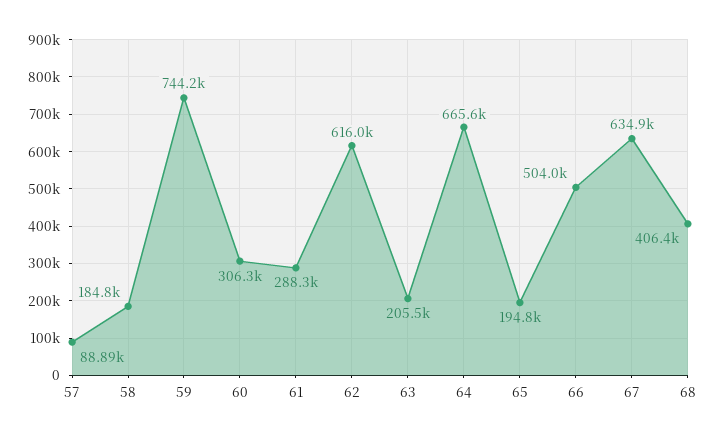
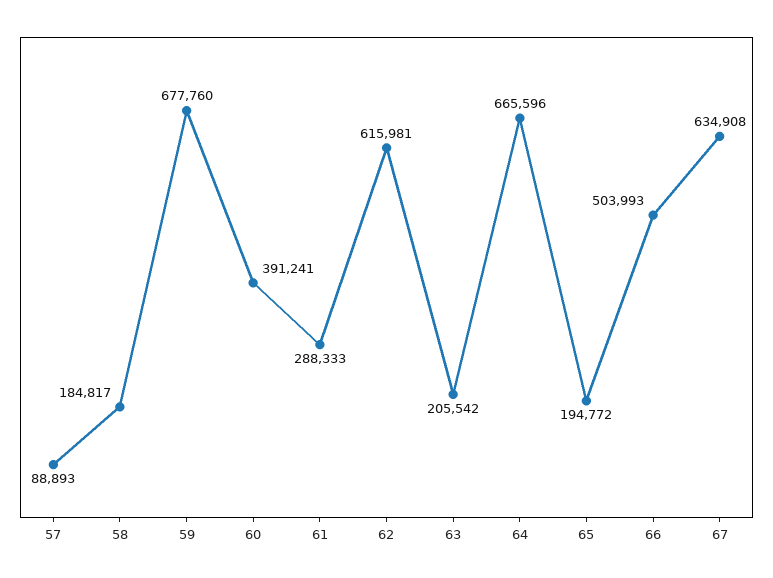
59: 744200 -> 677760
60: 306300 -> 391241
68: 406400 -> none

